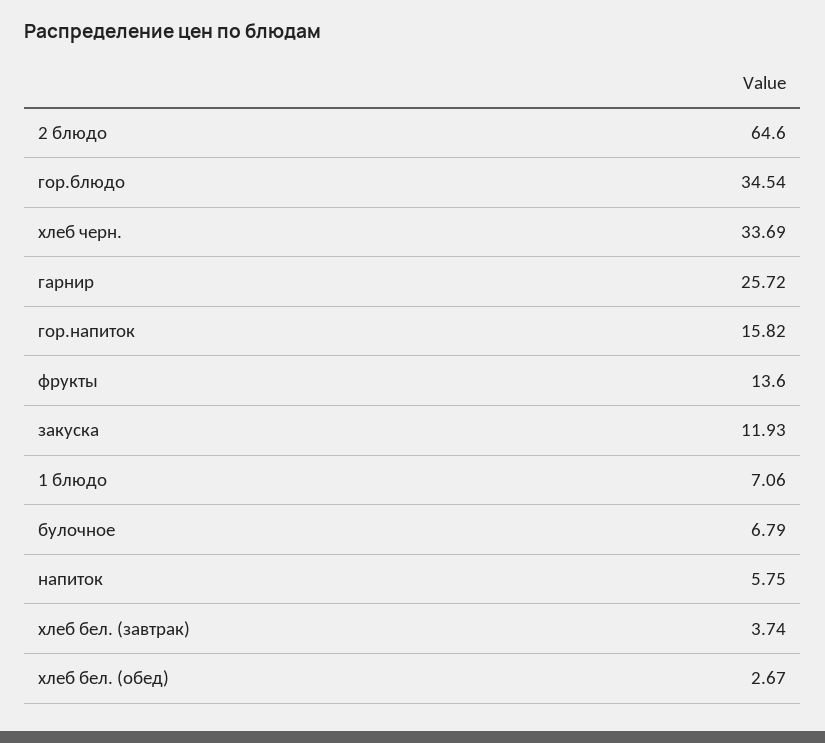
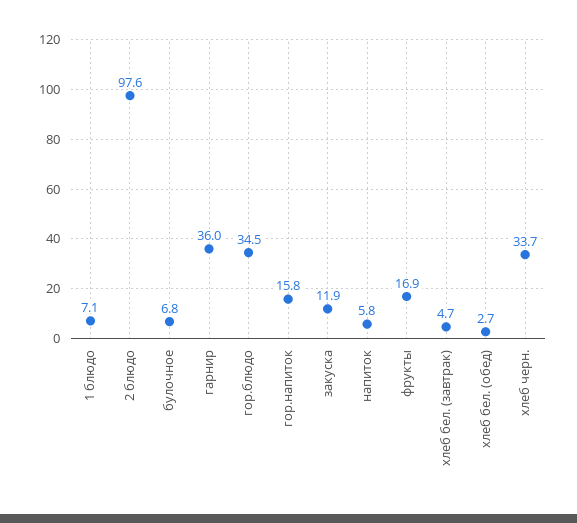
2 блюдо: 64.6 -> 97.6
гарнир: 25.72 -> 36
фрукты: 13.6 -> 16.9
хлеб бел. (завтрак): 3.74 -> 4.7

